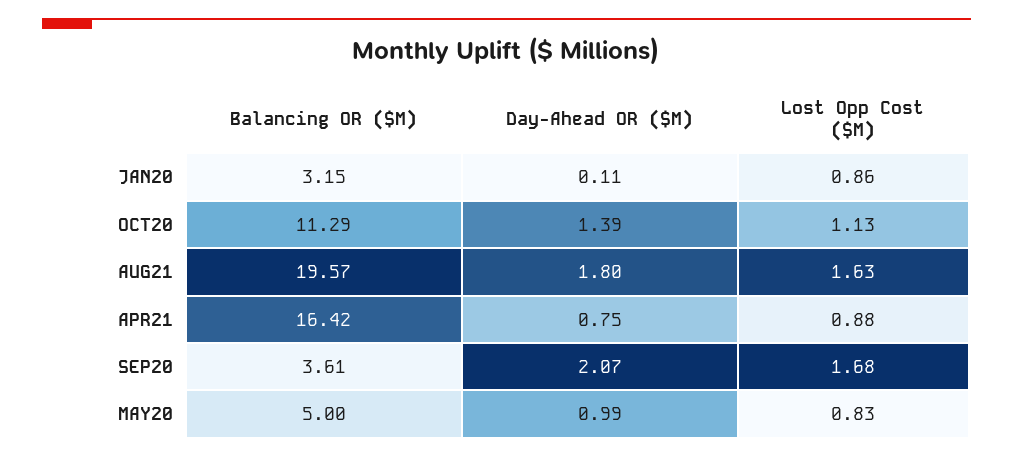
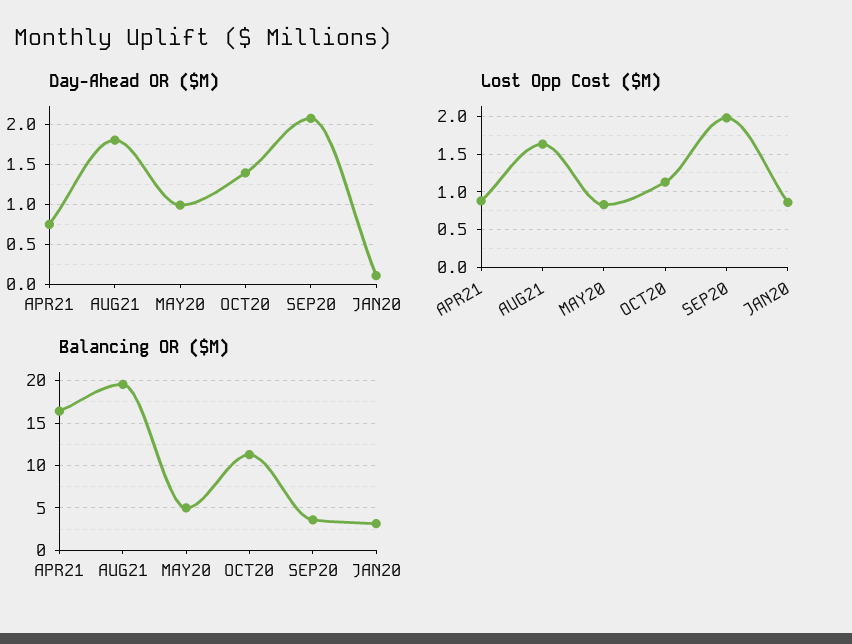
Lost Opp Cost ($M), SEP20: 1.68 -> 2

